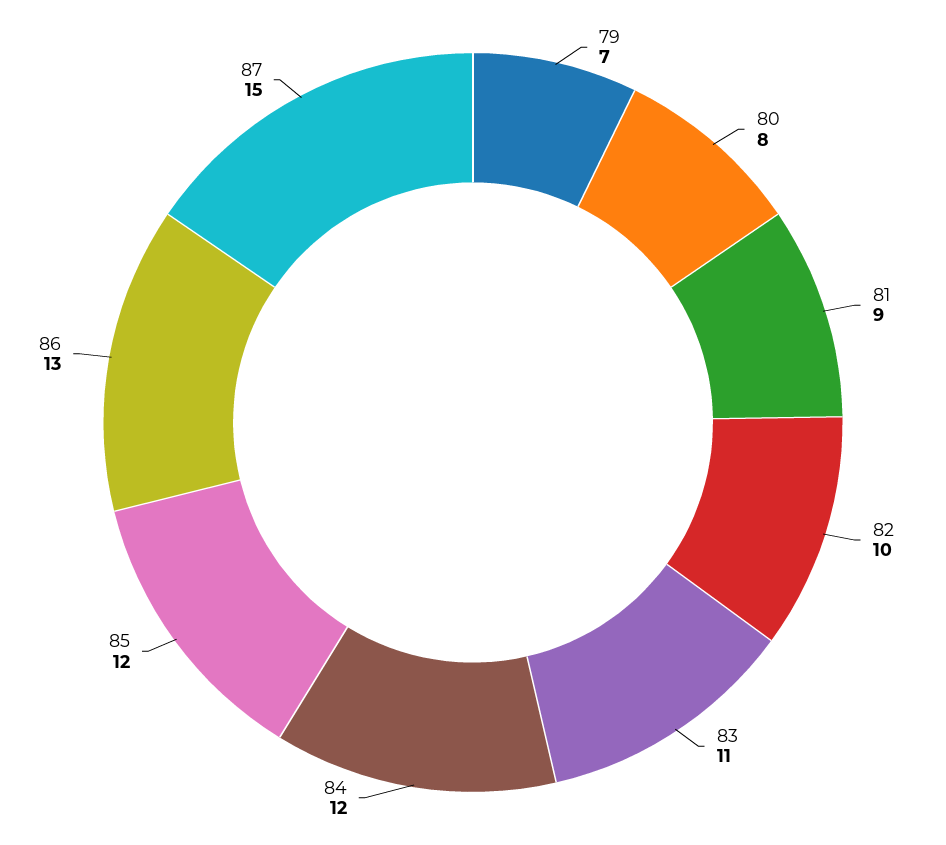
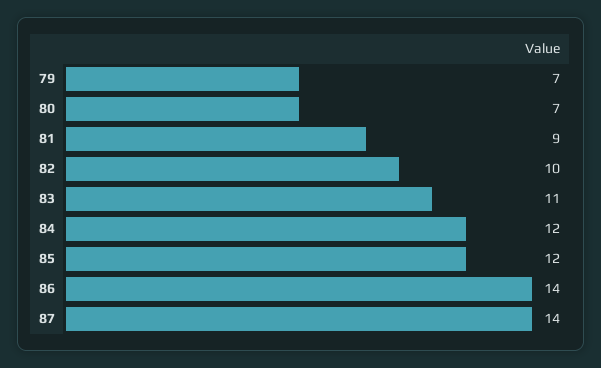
80: 8 -> 7
86: 13 -> 14
87: 15 -> 14

